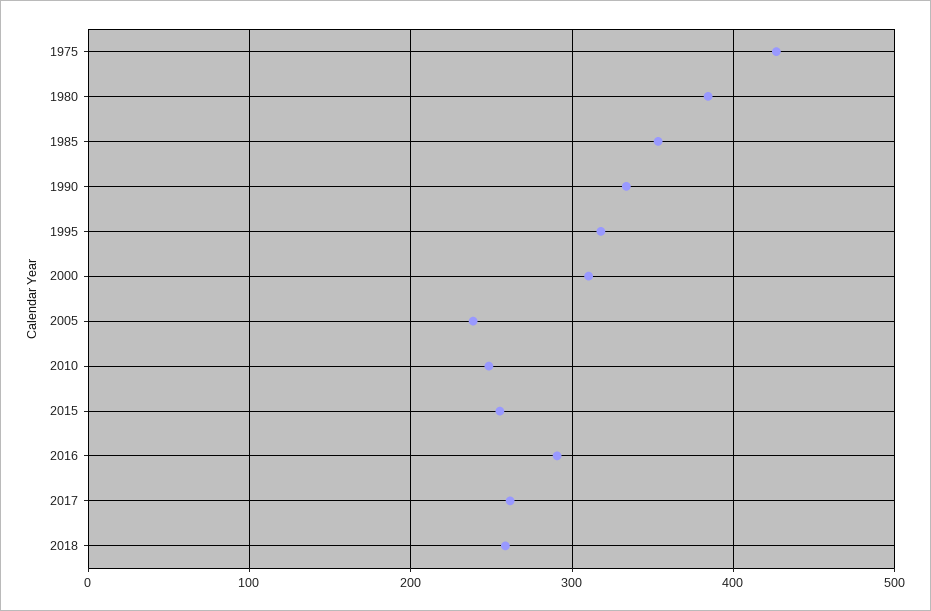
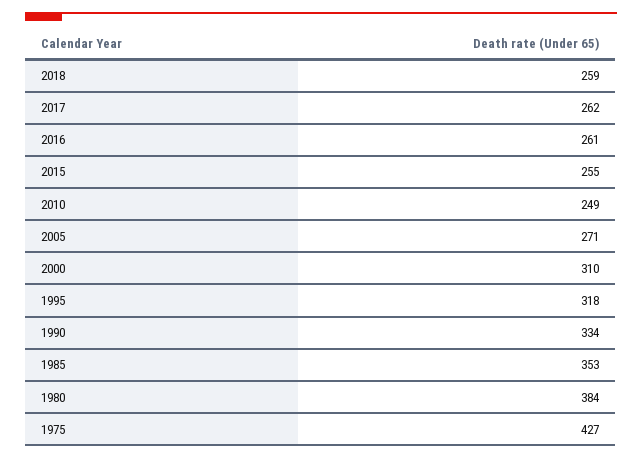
2005: 240 -> 271
2016: 290 -> 261

